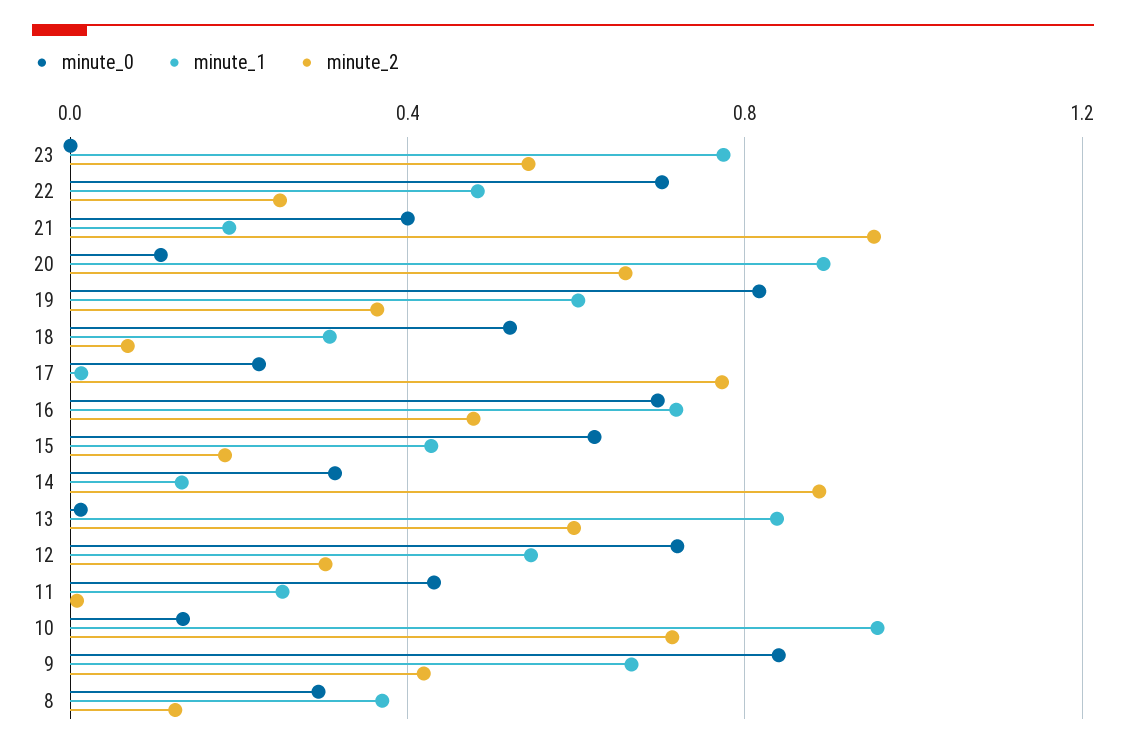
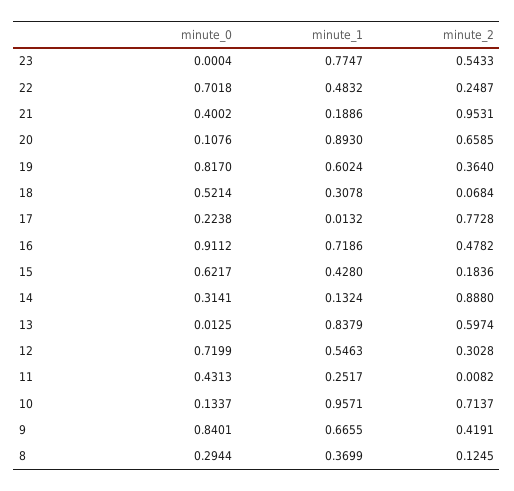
minute_0, 16: 0.7 -> 0.9112

